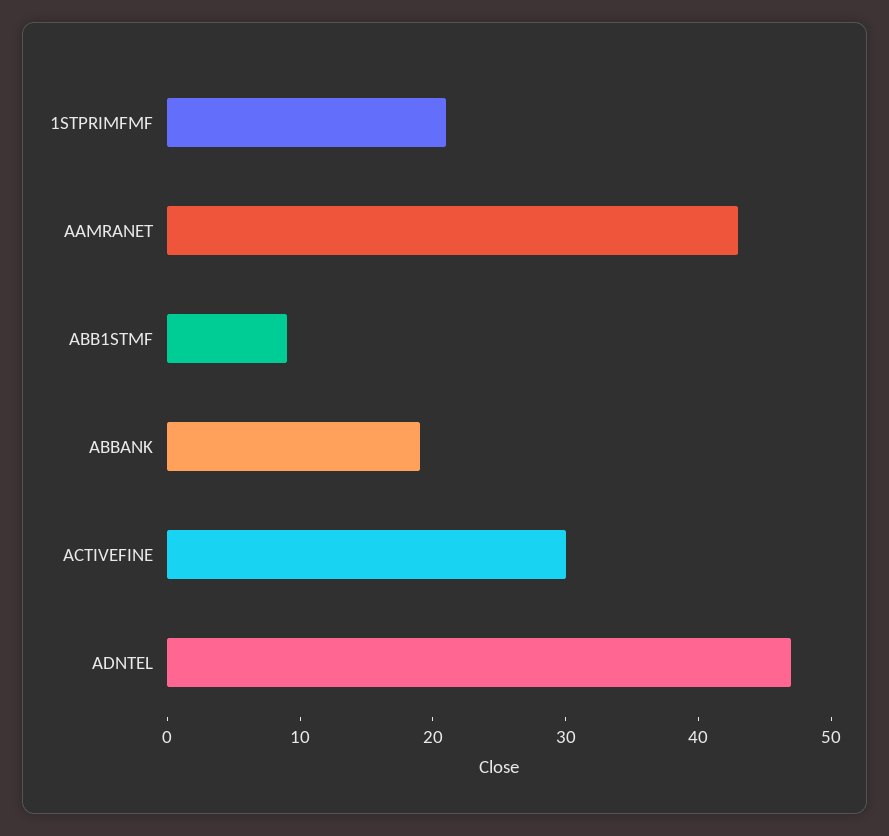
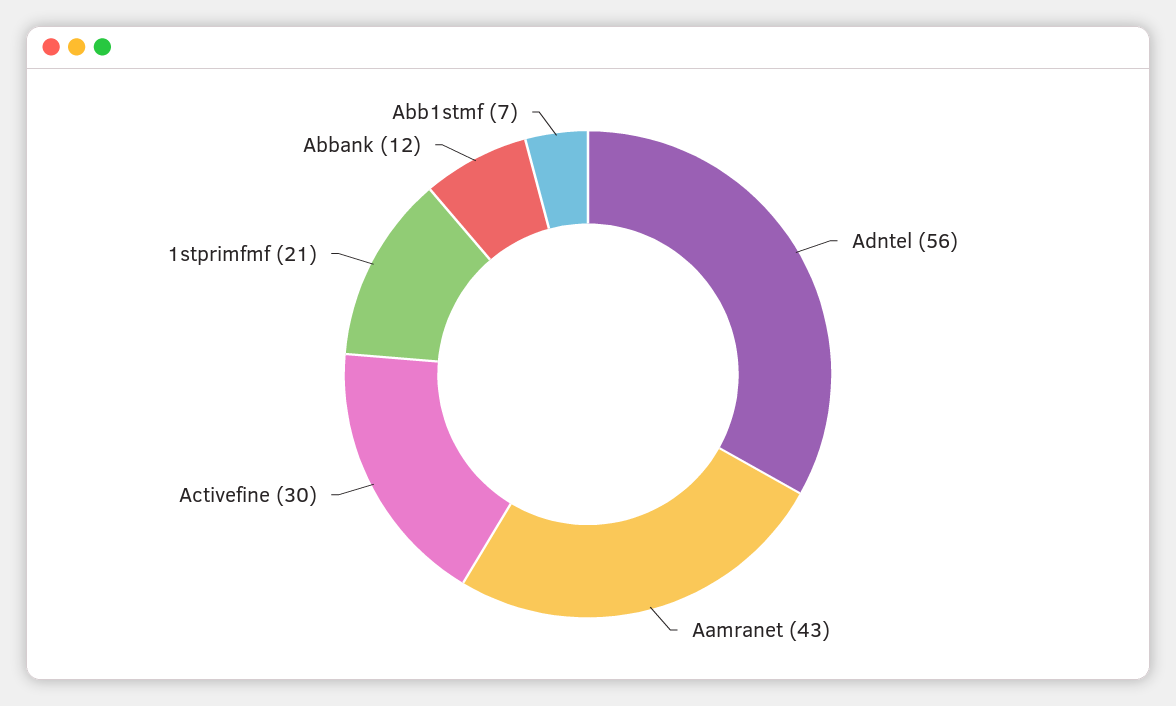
ABB1STMF: 9 -> 7
ABBANK: 19 -> 12
ADNTEL: 47 -> 56

